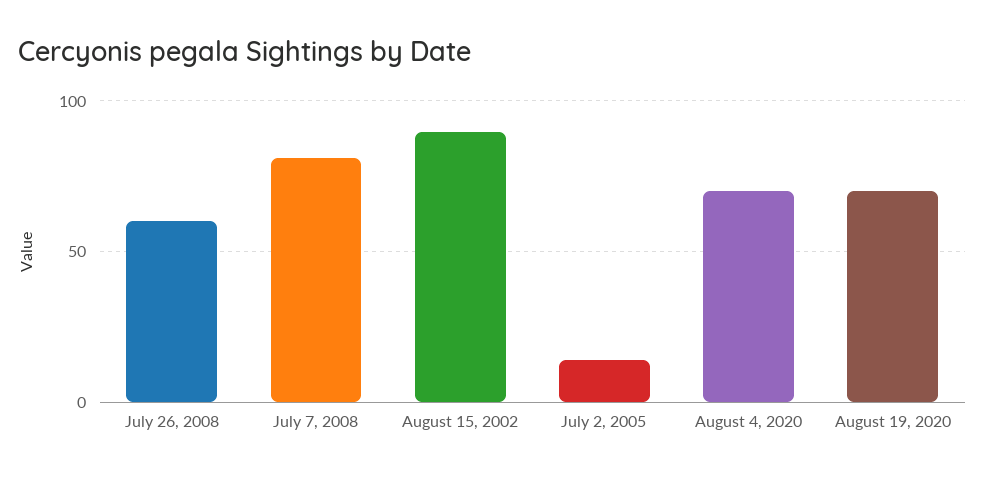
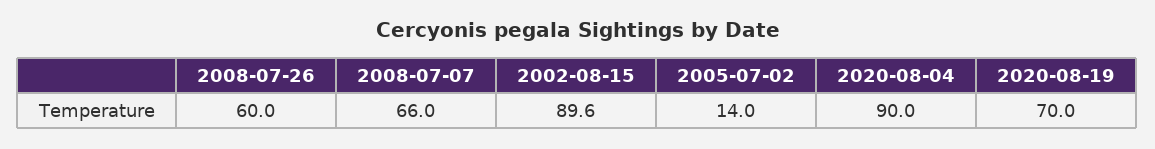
July 7, 2008: 80 -> 66
August 4, 2020: 70 -> 90

